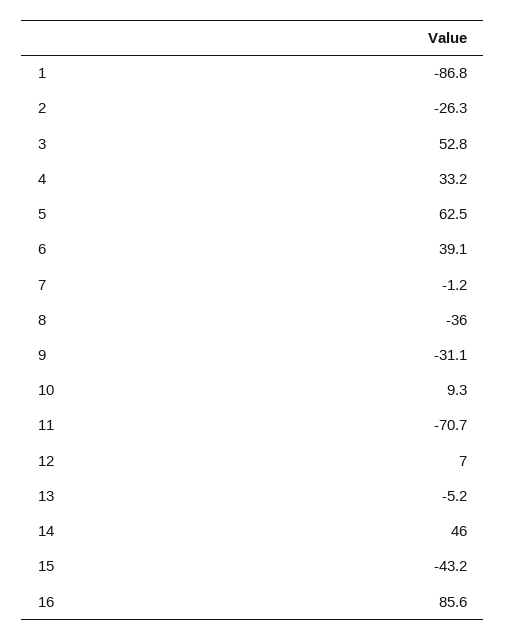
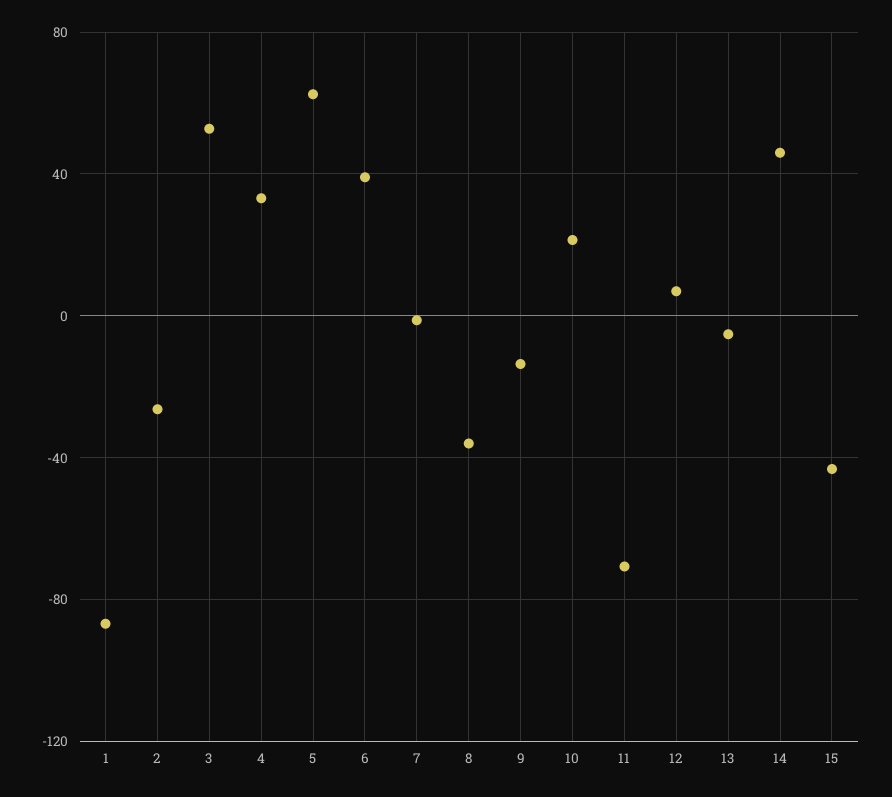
9: -31.1 -> -15
10: 9.3 -> 20
16: 85.6 -> none

